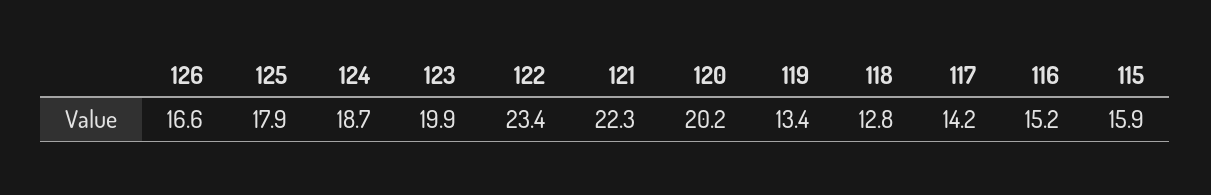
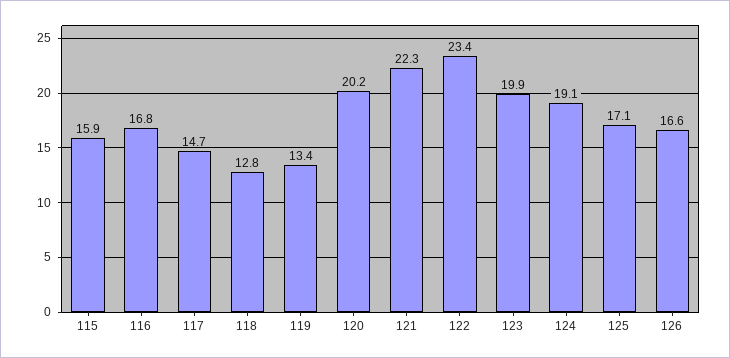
125: 17.9 -> 17.1
124: 18.7 -> 19.1
117: 14.2 -> 14.7
116: 15.2 -> 16.8

